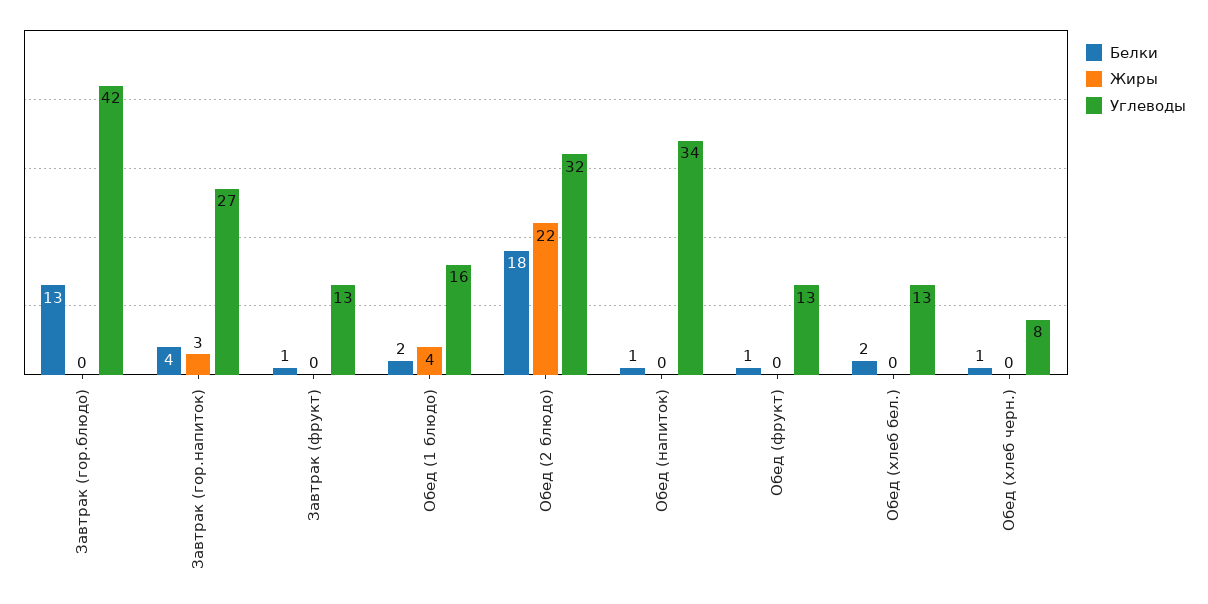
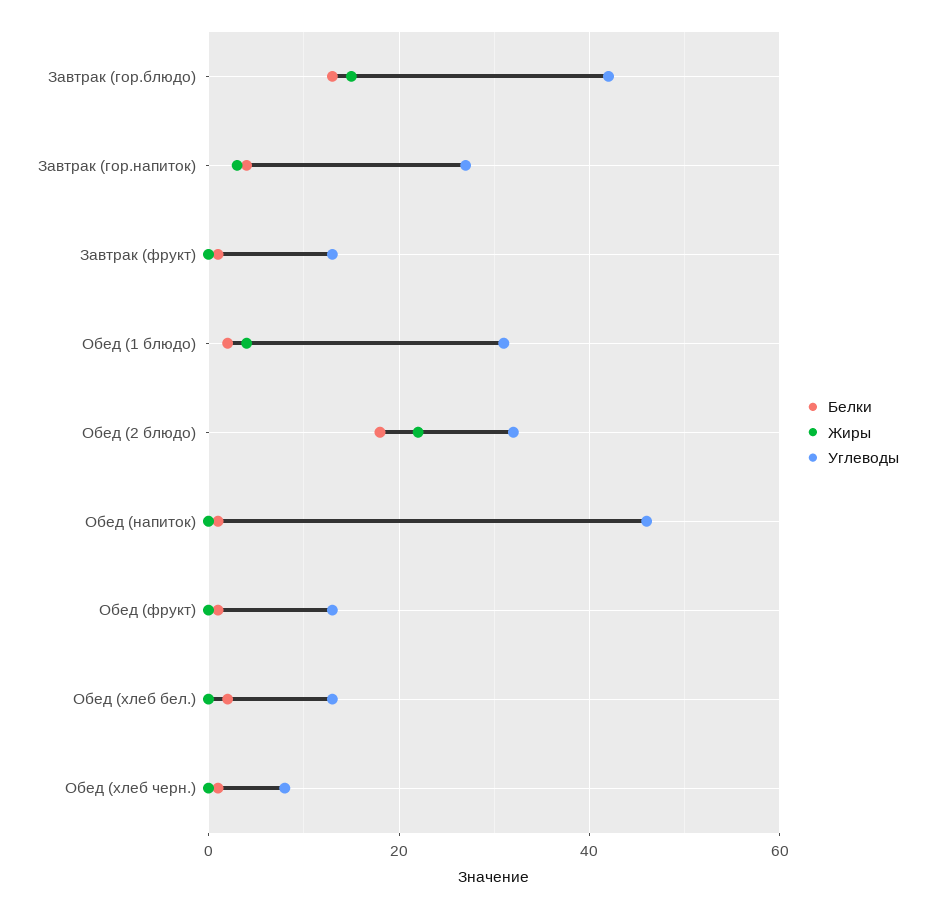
Жиры, Завтрак (гор.блюдо): 0 -> 15
Углеводы, Обед (1 блюдо): 16 -> 30
Углеводы, Обед (напиток): 34 -> 45

